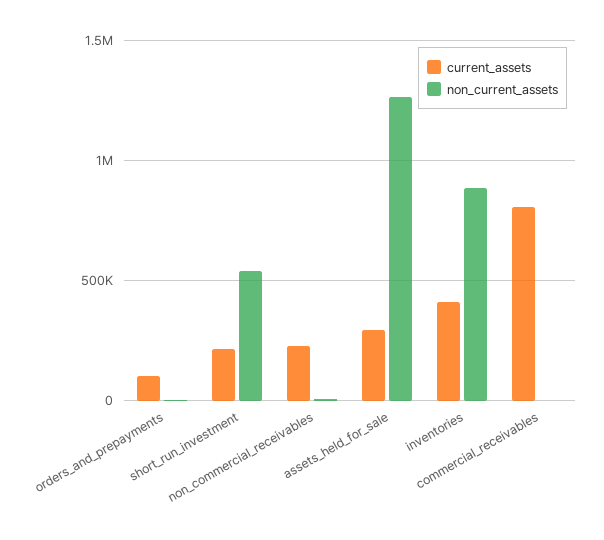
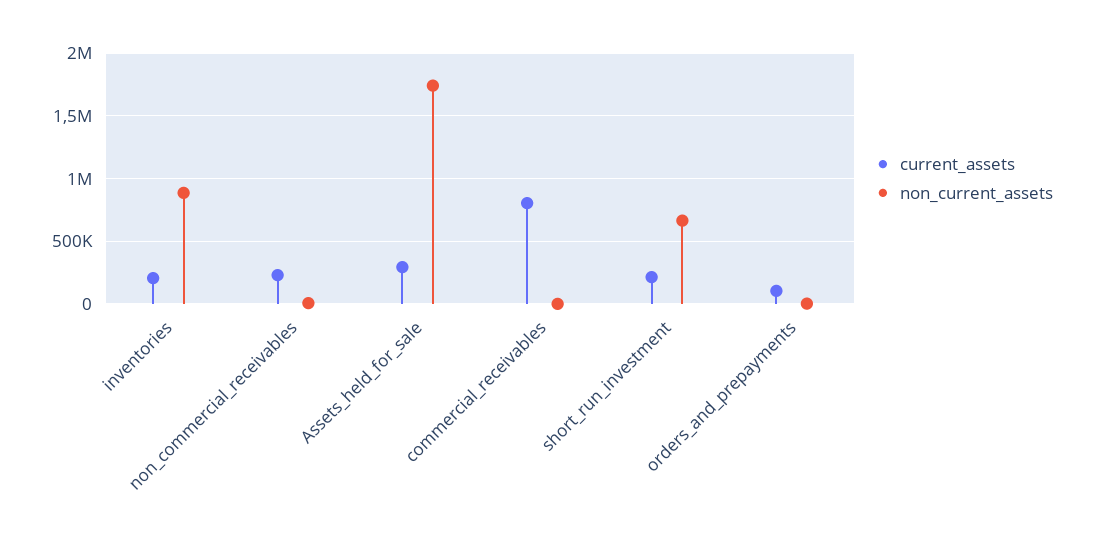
non_current_assets, short_run_investment: 550000 -> 650000
non_current_assets, assets_held_for_sale: 1250000 -> 1750000
current_assets, inventories: 400000 -> 200000

